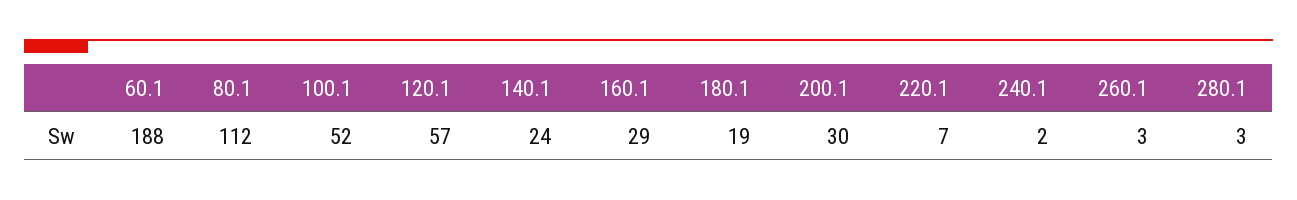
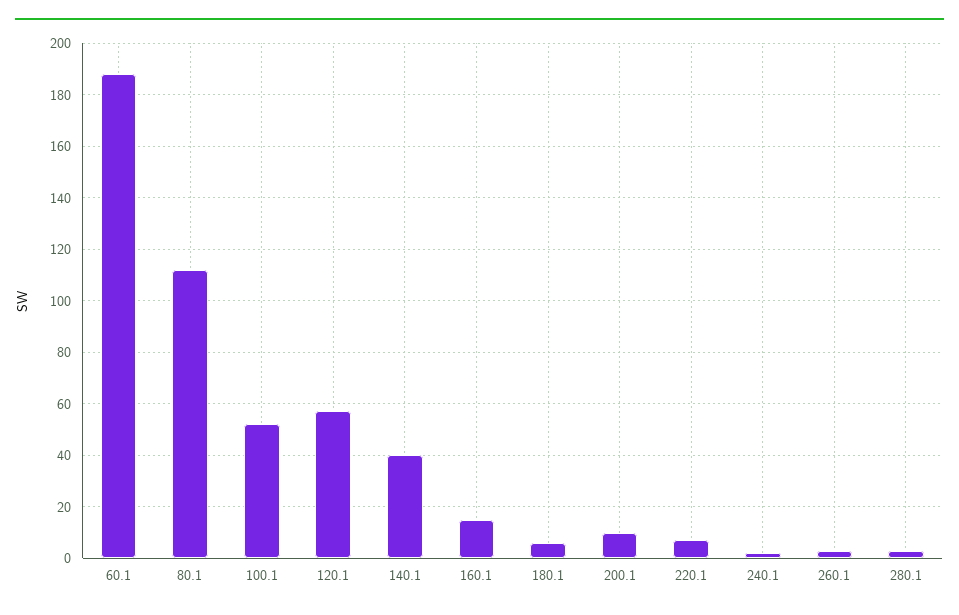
140.1: 24 -> 40
160.1: 29 -> 15
180.1: 19 -> 5
200.1: 30 -> 10

